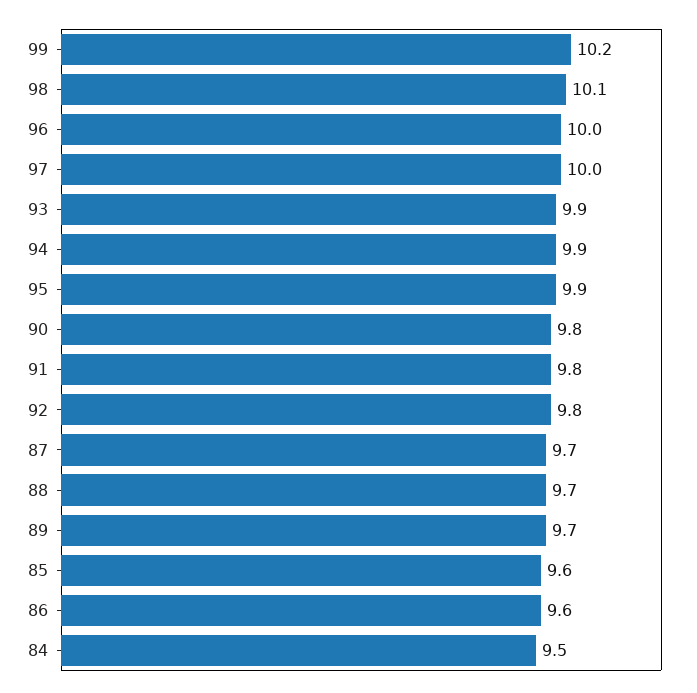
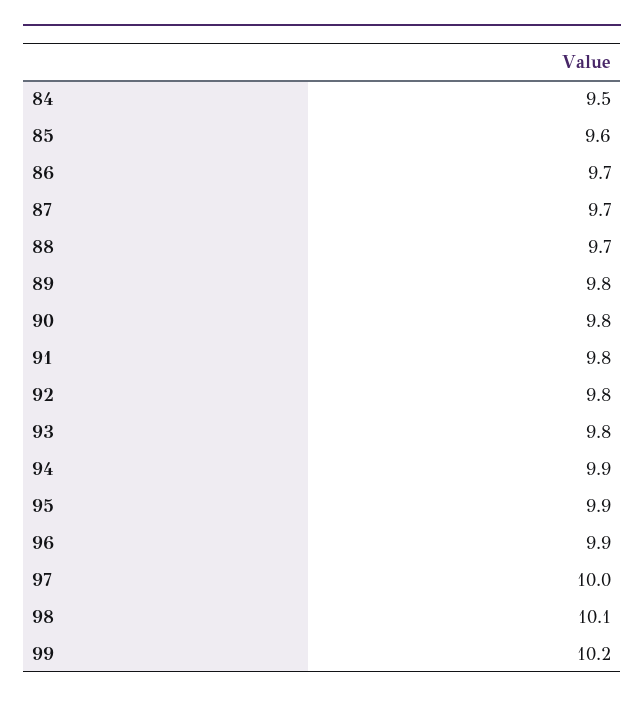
96: 10 -> 9.9
93: 9.9 -> 9.8
89: 9.7 -> 9.8
86: 9.6 -> 9.7

